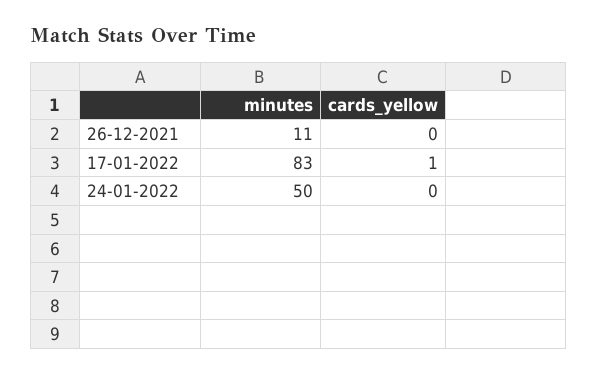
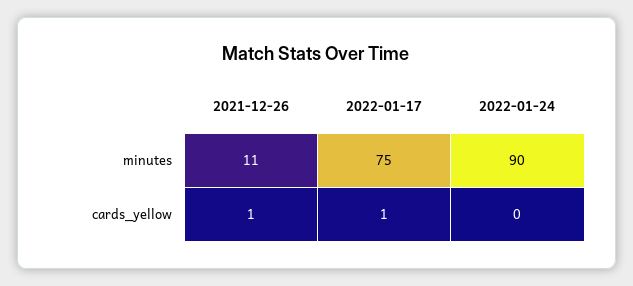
cards_yellow, 26-12-2021: 0 -> 1
minutes, 17-01-2022: 83 -> 75
minutes, 24-01-2022: 50 -> 90

